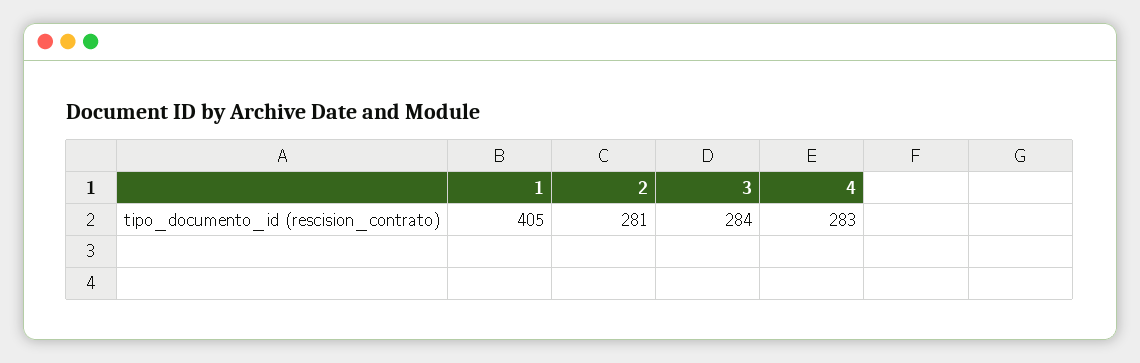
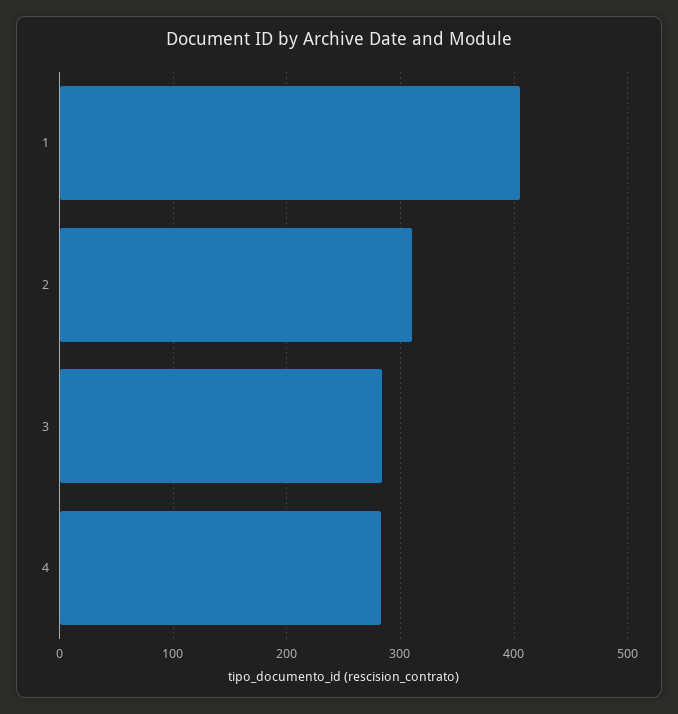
2: 281 -> 310

